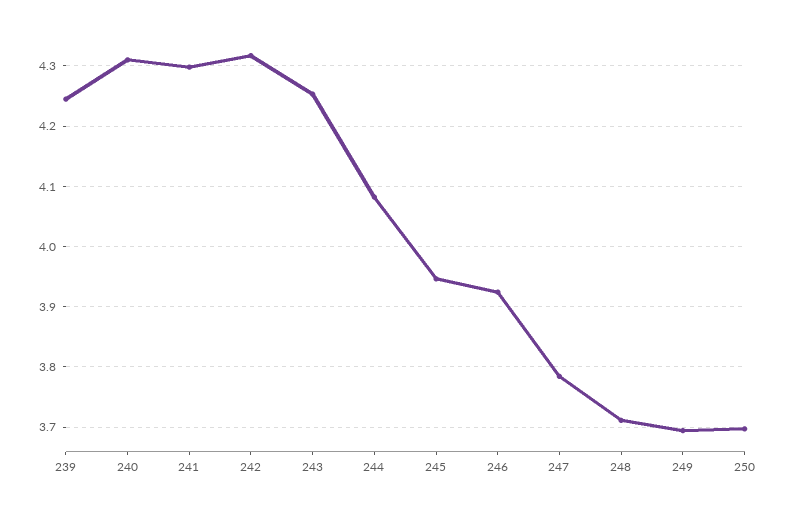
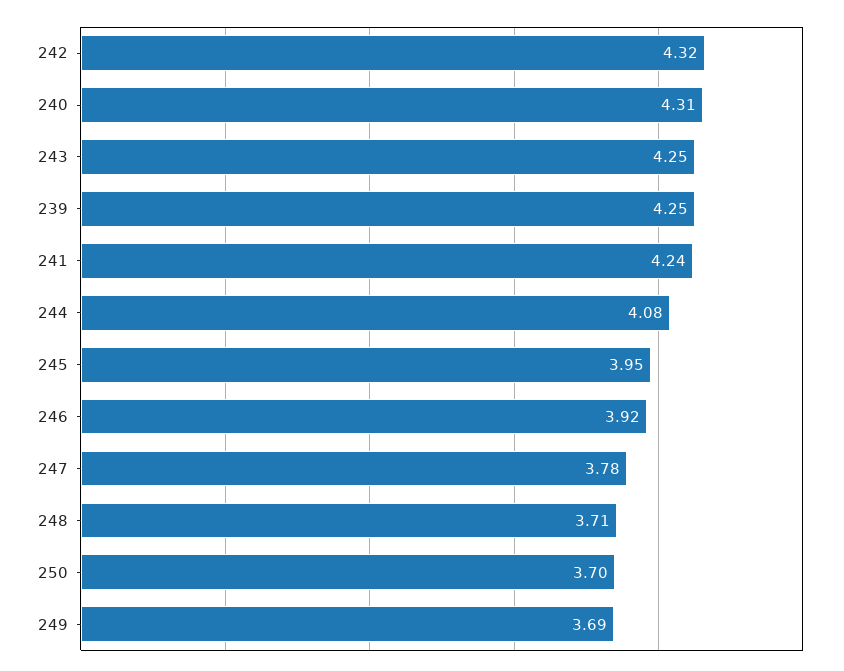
241: 4.3 -> 4.24

